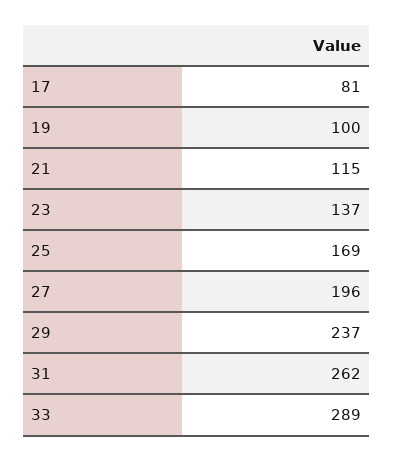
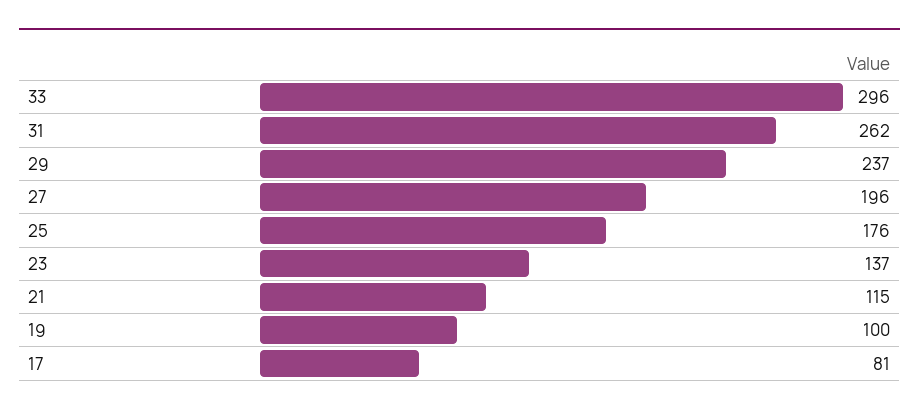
25: 169 -> 176
33: 289 -> 296

